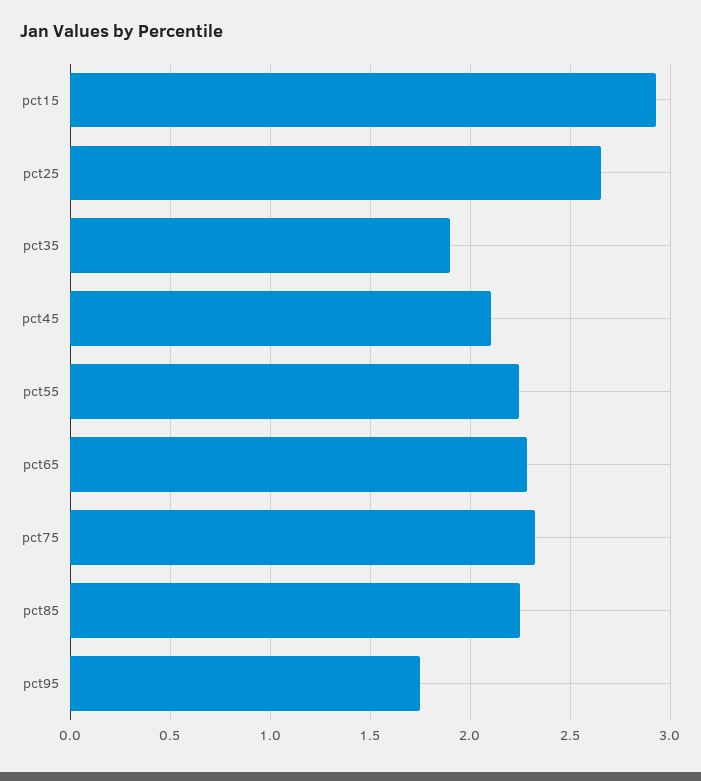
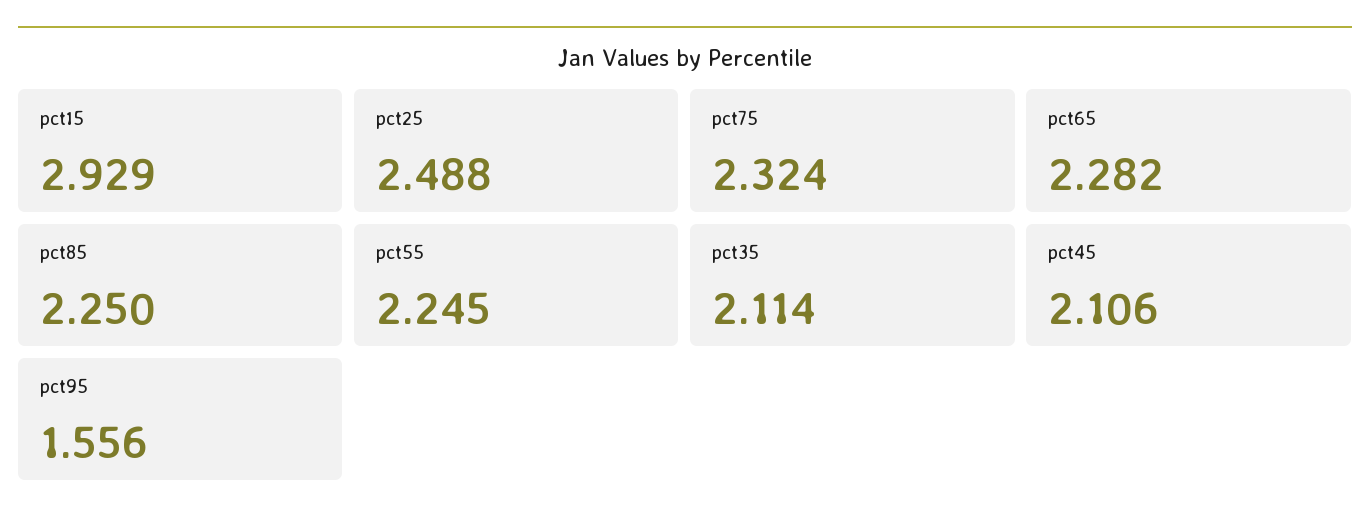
pct25: 2.65 -> 2.488
pct35: 1.9 -> 2.114
pct95: 1.75 -> 1.556

